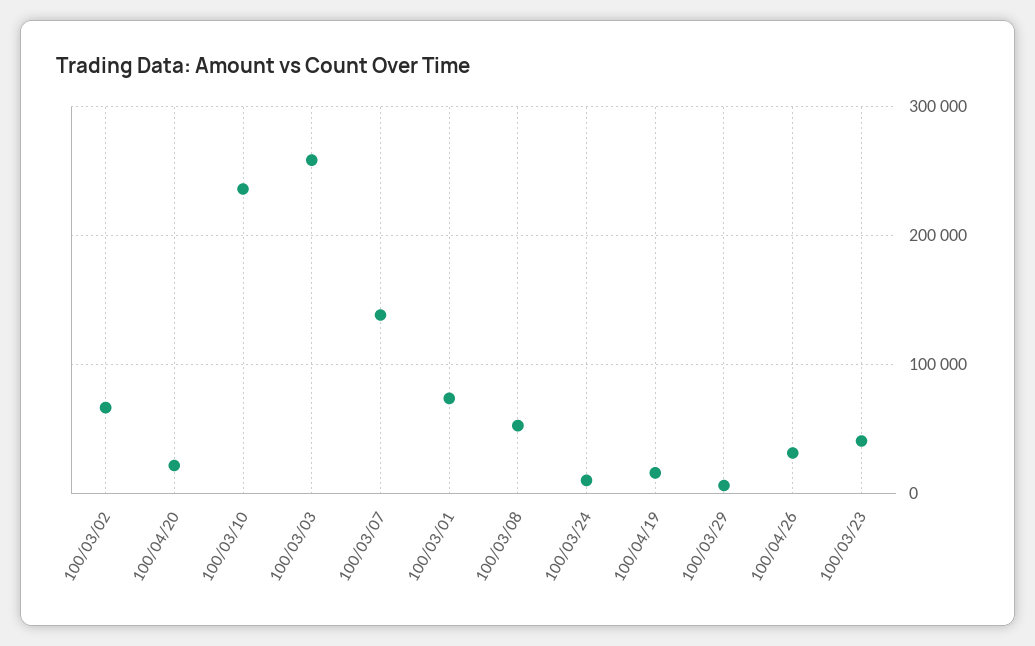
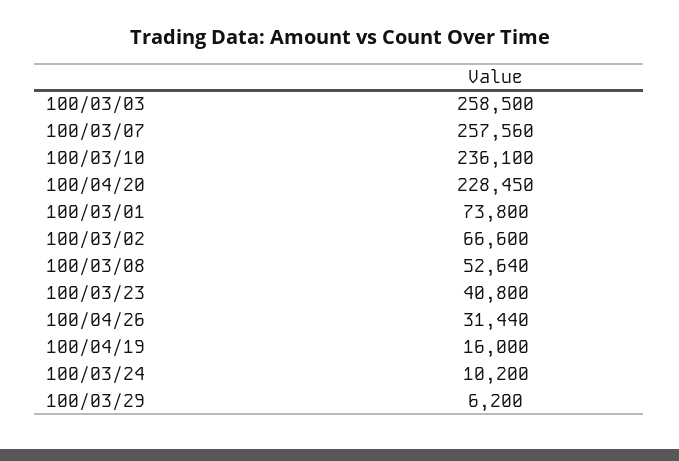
100/04/20: 20000 -> 228450
100/03/07: 140000 -> 257560

